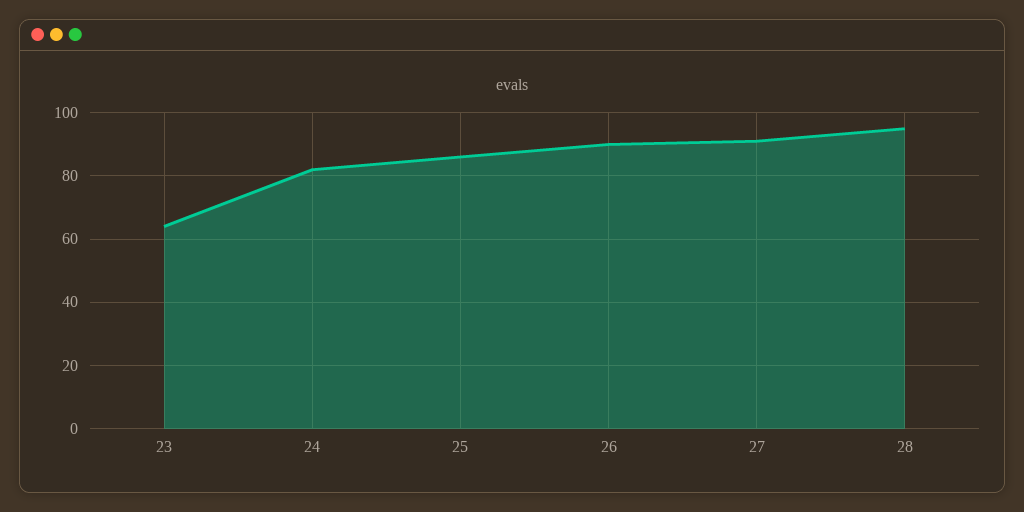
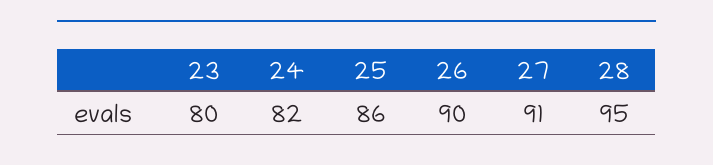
23: 65 -> 80

